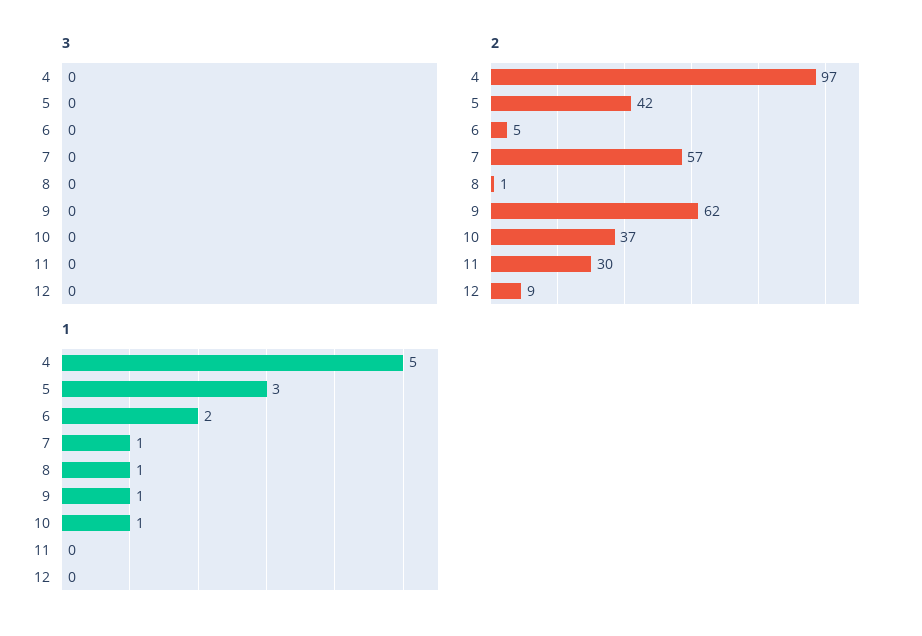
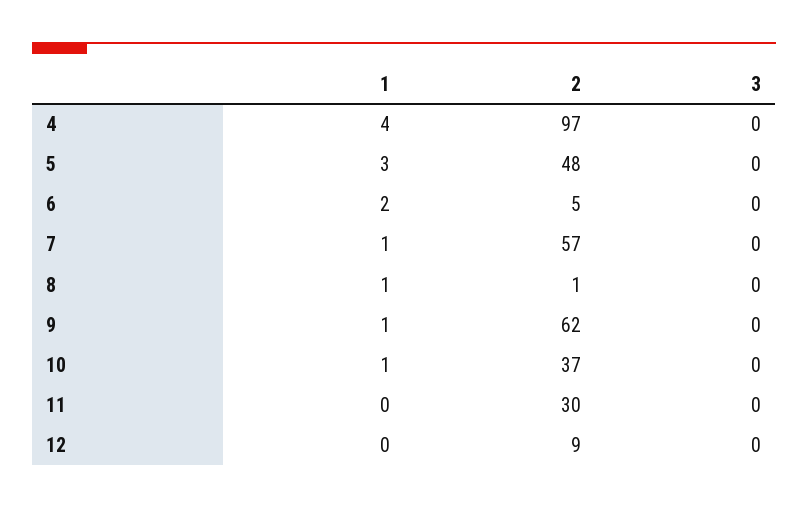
2, 5: 42 -> 48
1, 4: 5 -> 4

